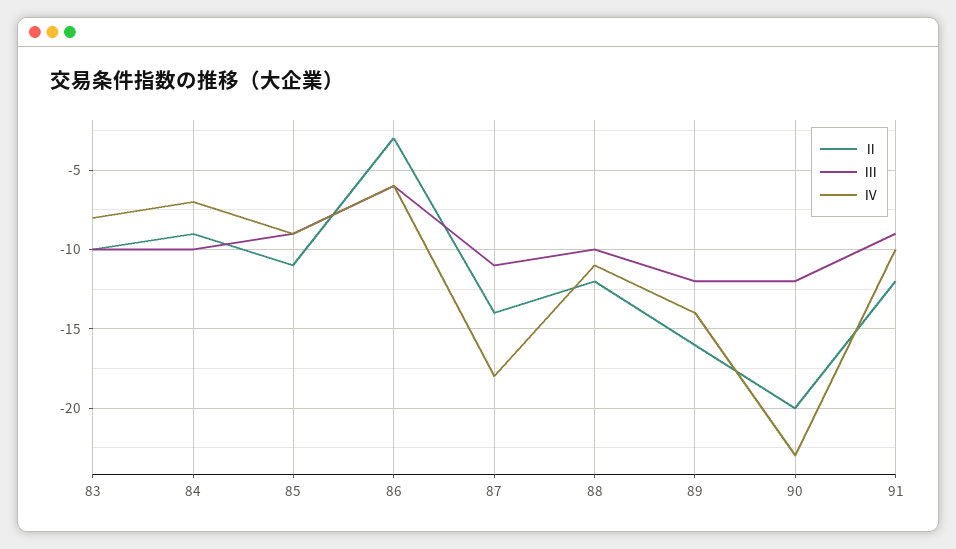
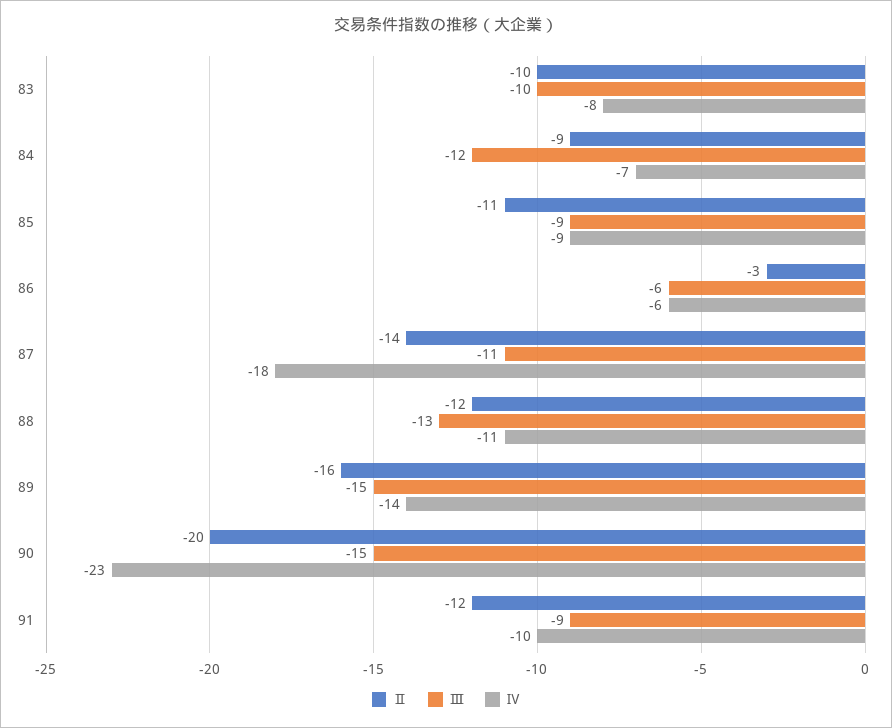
Ⅲ, 84: -10 -> -12
Ⅲ, 88: -10 -> -13
Ⅲ, 89: -12 -> -15
Ⅲ, 90: -12 -> -15

